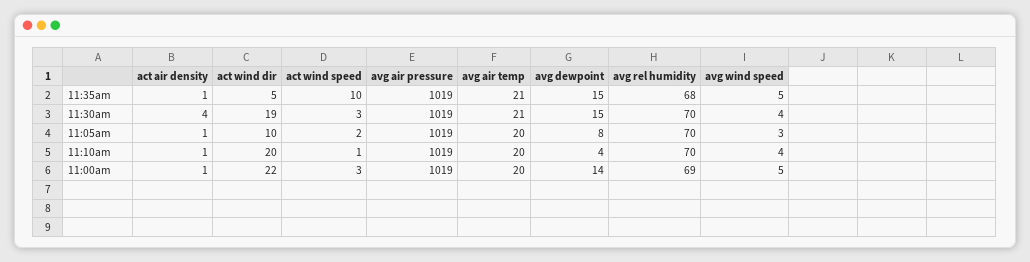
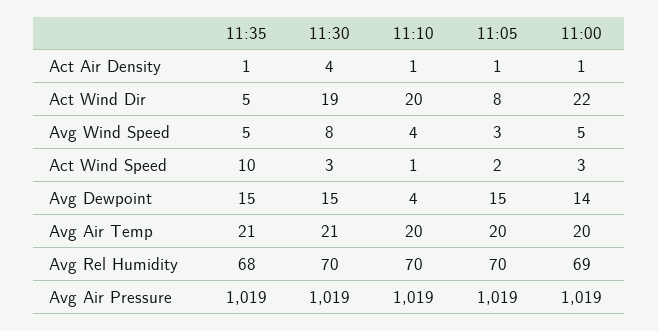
avg wind speed, 11:30am: 4 -> 8
act wind dir, 11:05am: 10 -> 8
avg dewpoint, 11:05am: 8 -> 15

